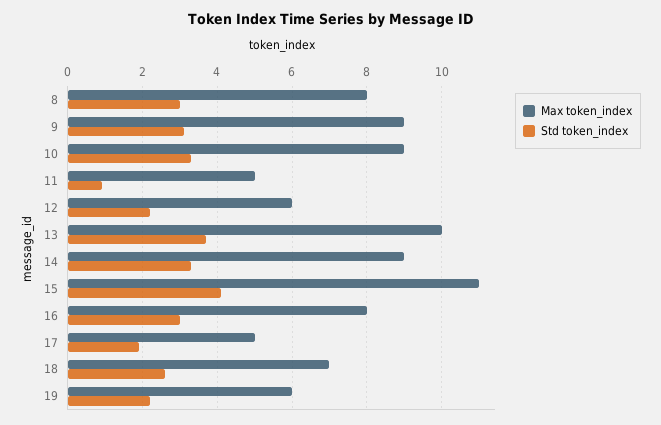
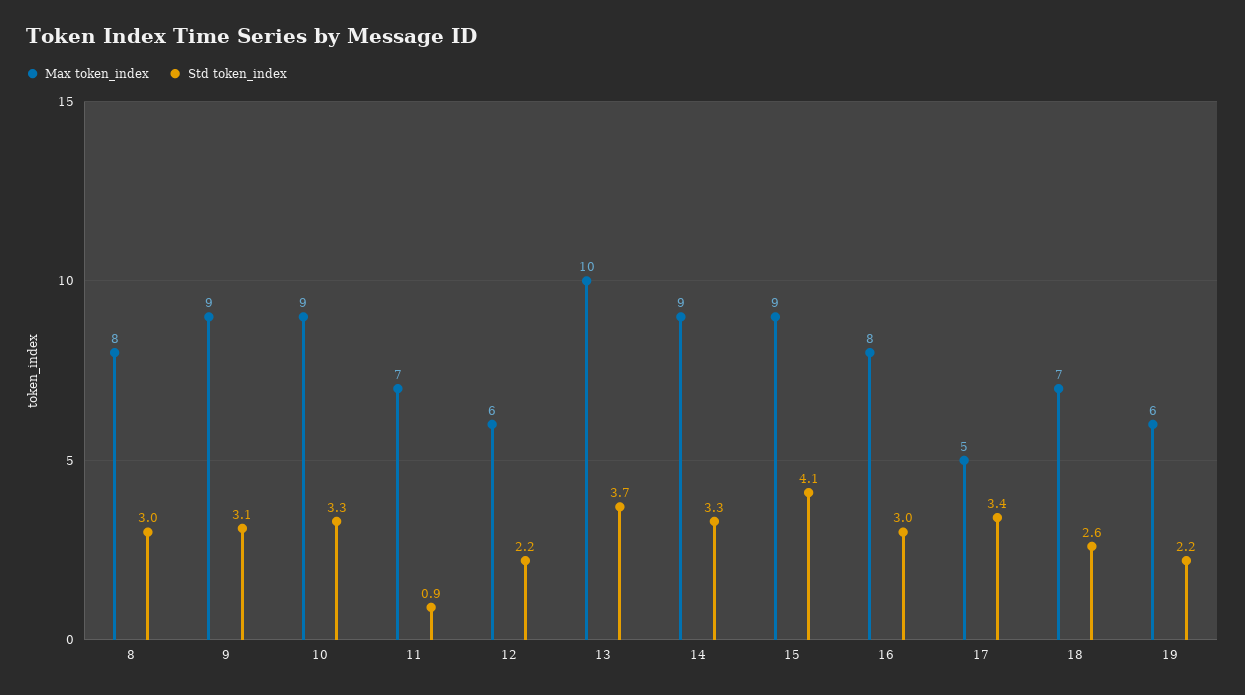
Max token_index, 11: 5 -> 7
Max token_index, 15: 11 -> 9
Std token_index, 17: 2 -> 3.4

